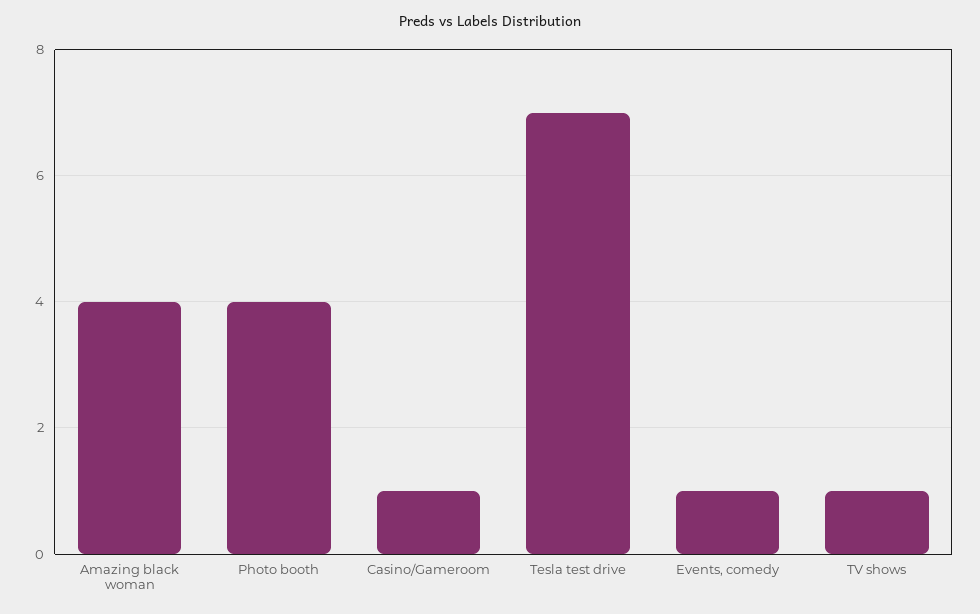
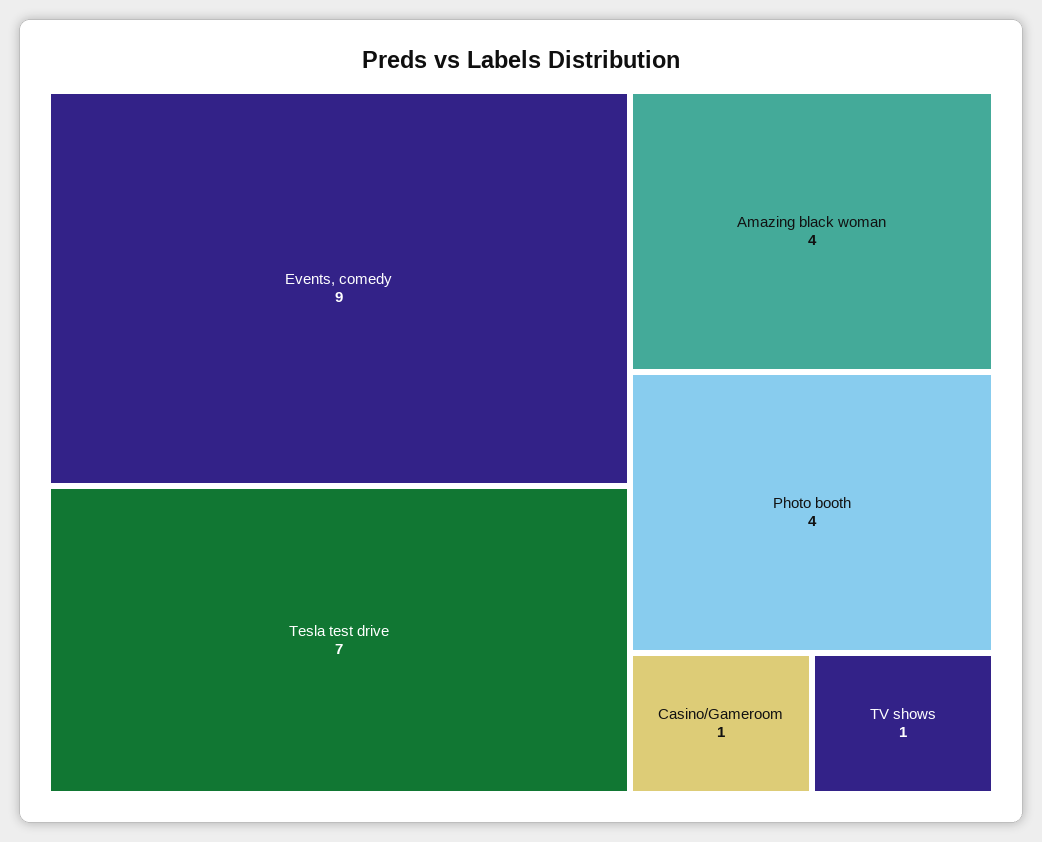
Events, comedy: 1 -> 9

